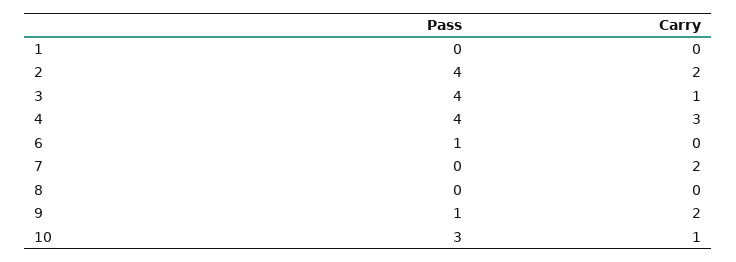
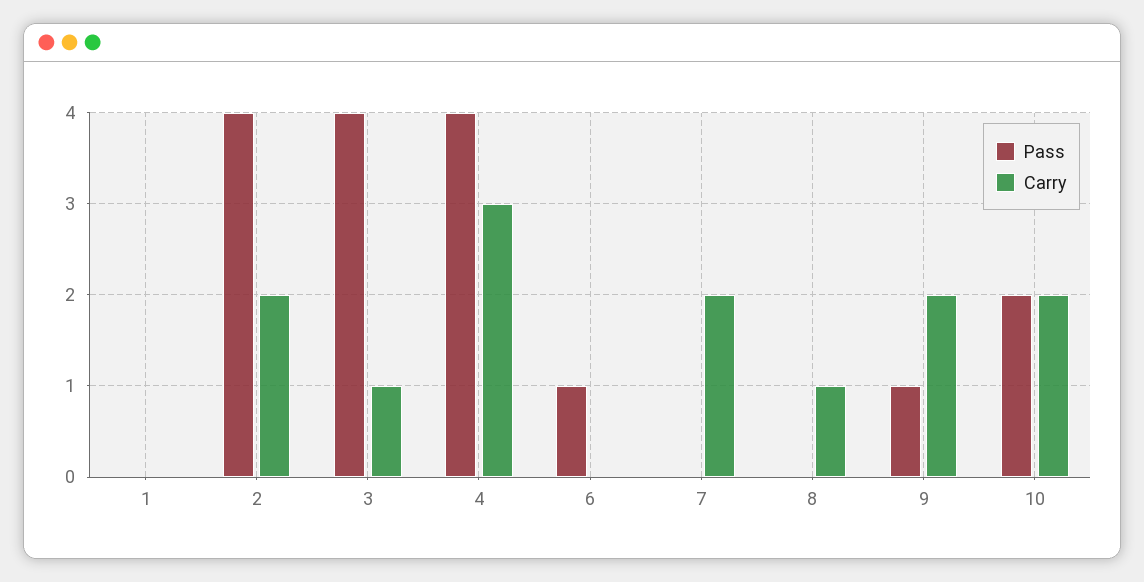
Carry, 8: 0 -> 1
Pass, 10: 3 -> 2
Carry, 10: 1 -> 2

